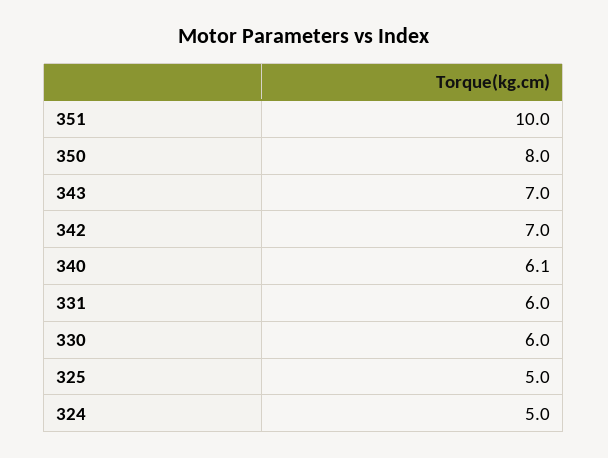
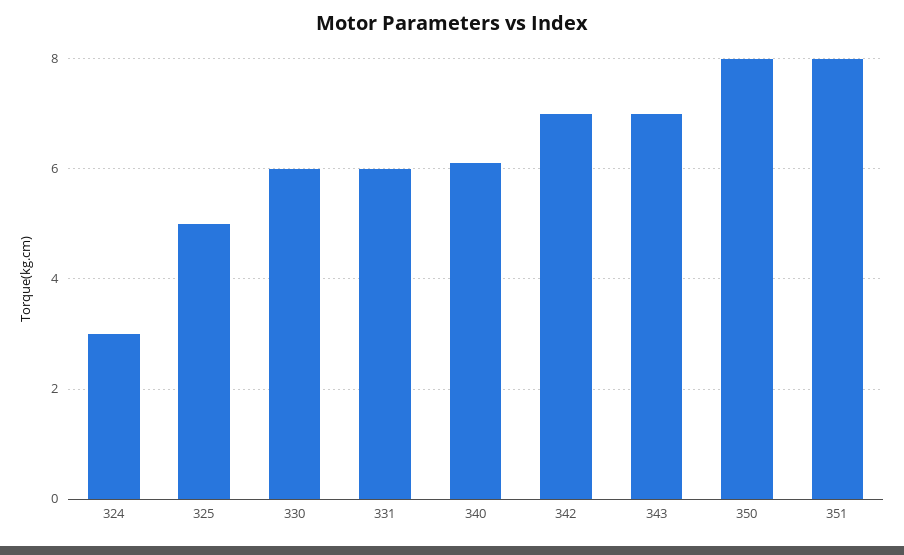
351: 10 -> 8
324: 5 -> 3

